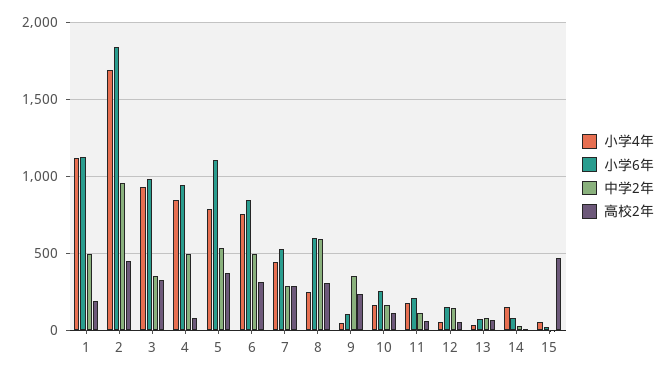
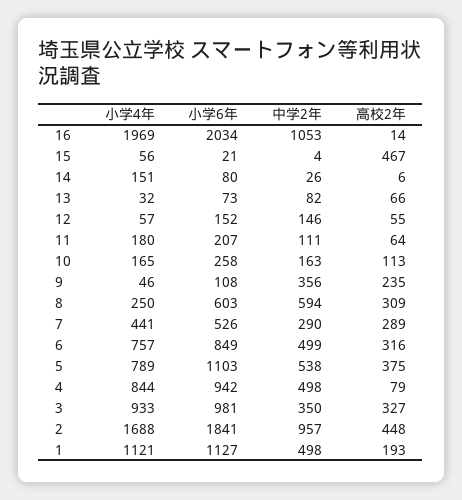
小学4年, 16: none -> 1969
小学6年, 16: none -> 2034
中学2年, 16: none -> 1053
高校2年, 16: none -> 14

